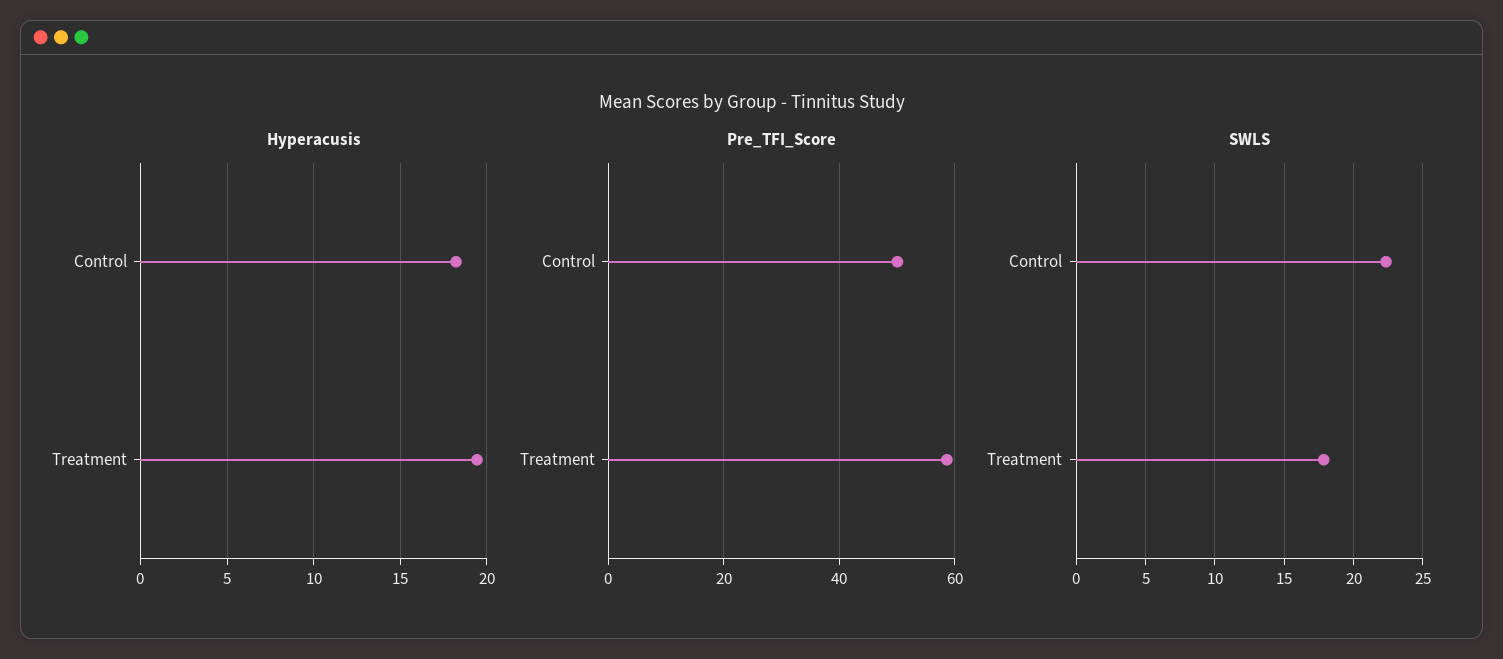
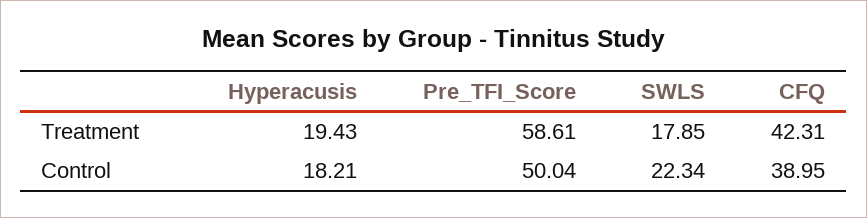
CFQ, Treatment: none -> 42.31
CFQ, Control: none -> 38.95

